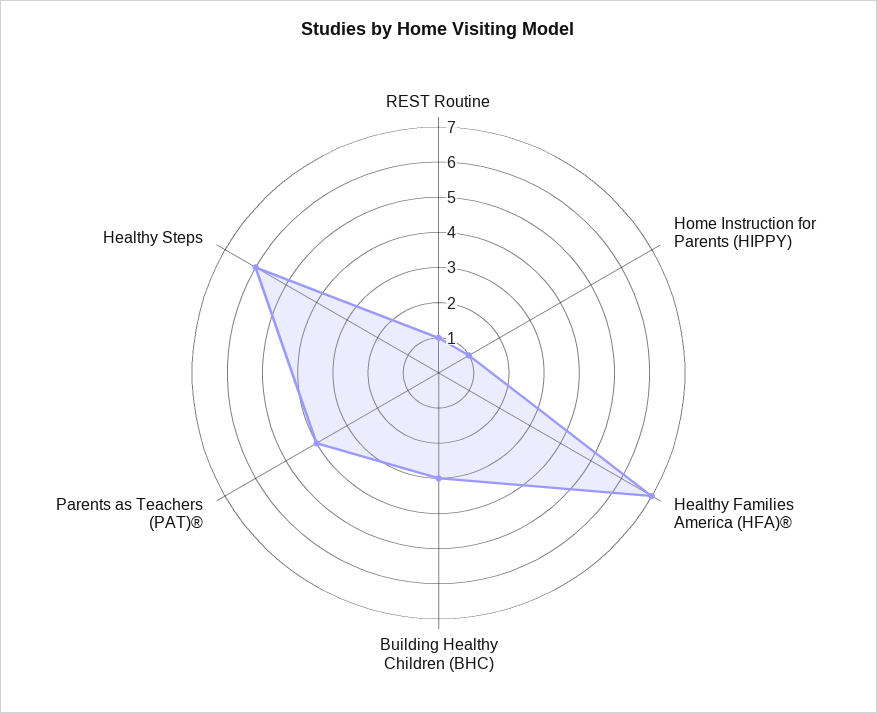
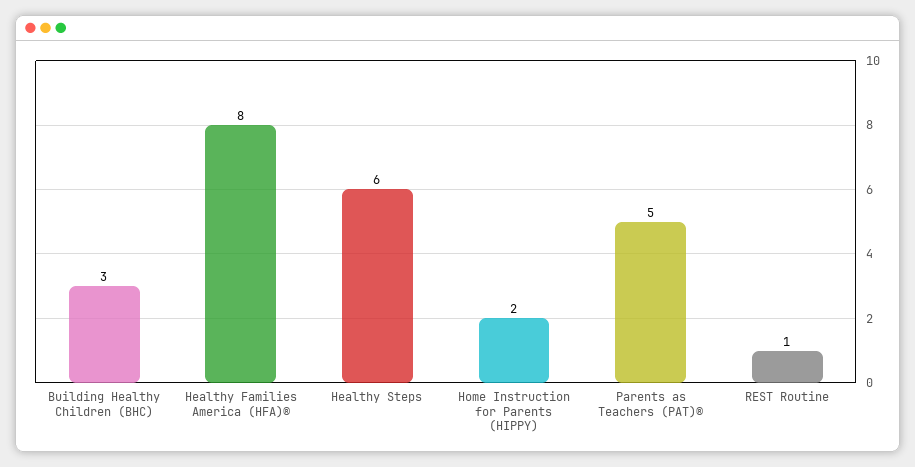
Home Instruction for Parents (HIPPY): 1 -> 2
Healthy Families America (HFA)®: 7 -> 8
Parents as Teachers (PAT)®: 4 -> 5

